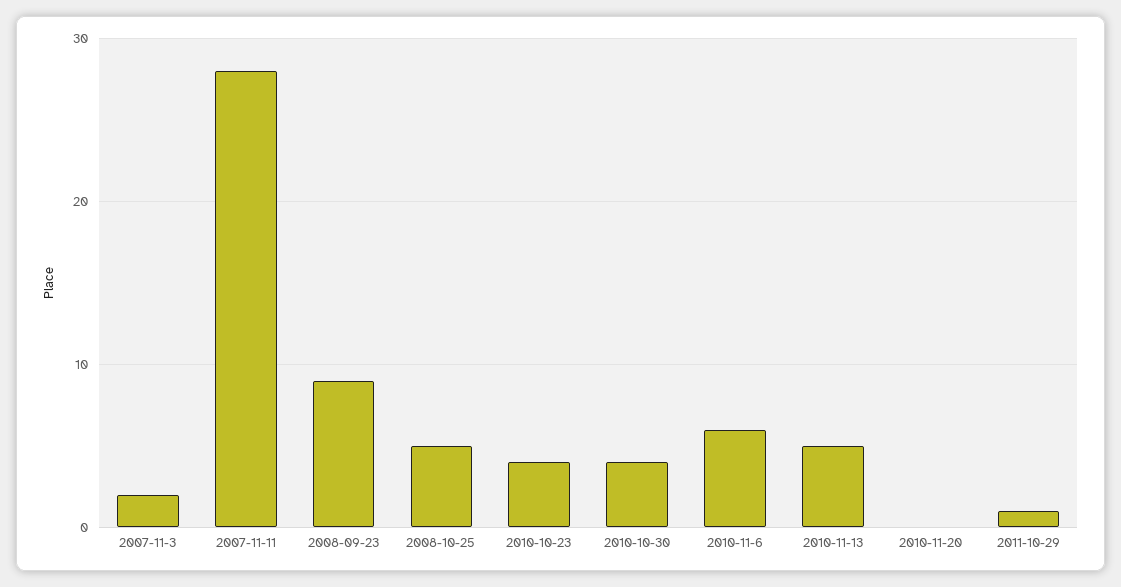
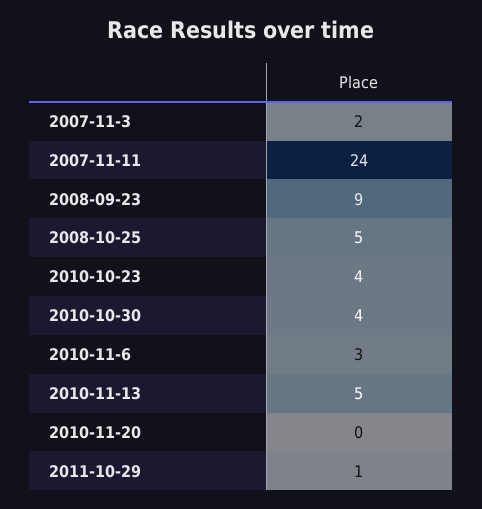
2007-11-11: 28 -> 24
2010-11-6: 6 -> 3

